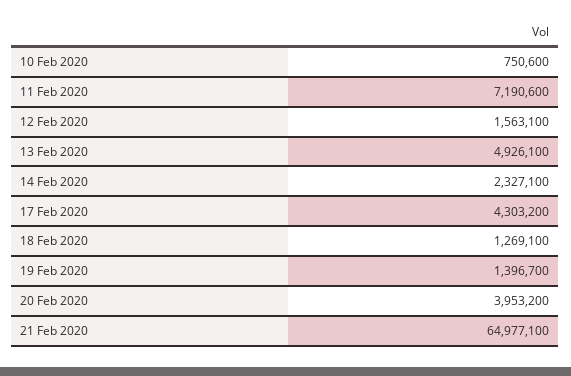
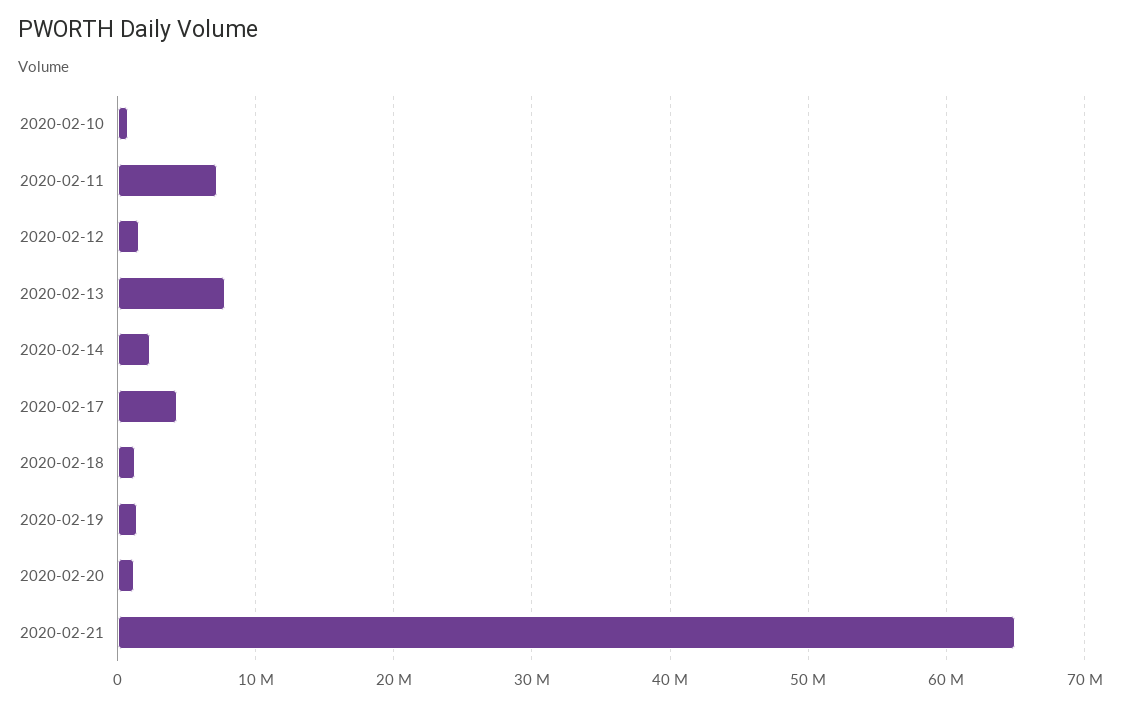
13 Feb 2020: 4926100 -> 8000000
20 Feb 2020: 3953200 -> 1000000

